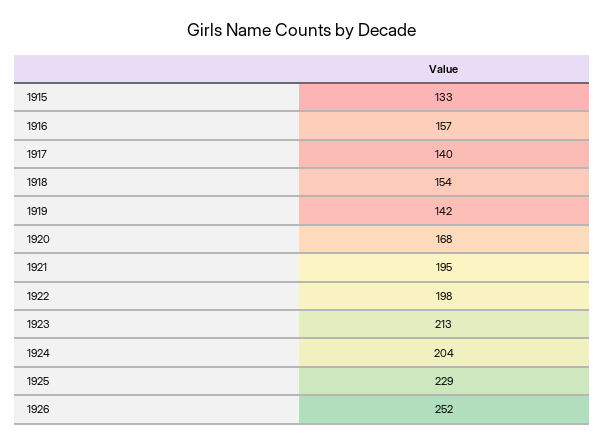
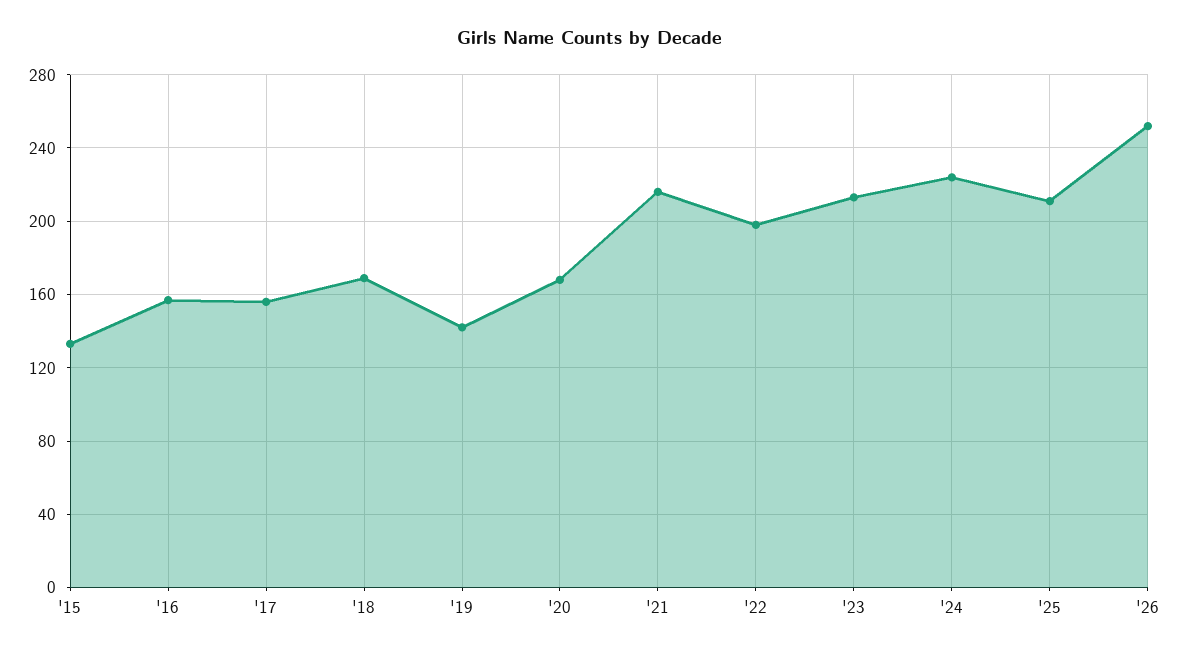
1917: 140 -> 155
1918: 154 -> 170
1921: 195 -> 215
1924: 204 -> 225
1925: 229 -> 210

